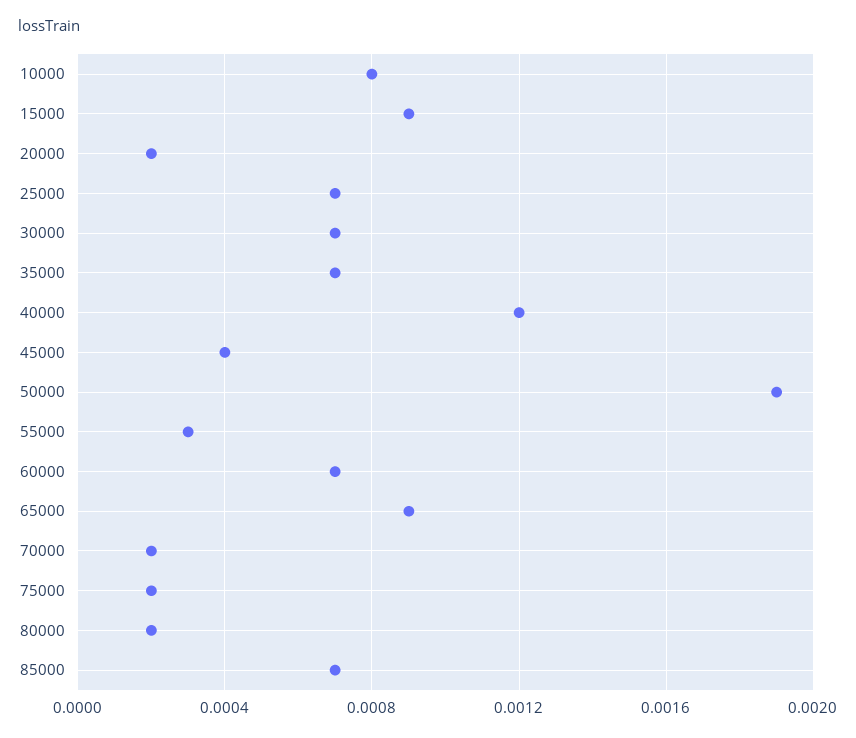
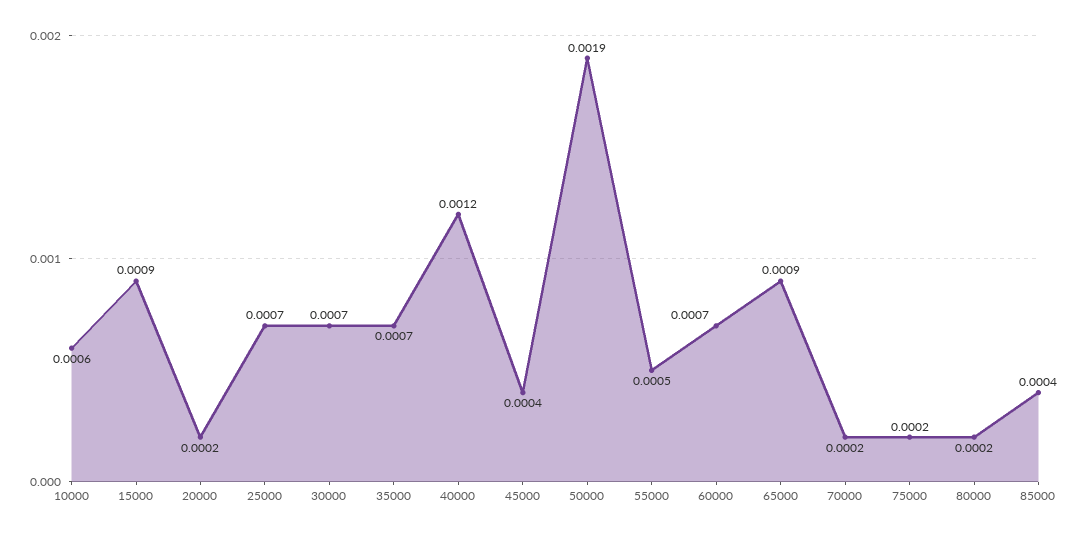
10000: 0.0008 -> 0.0006
55000: 0.0003 -> 0.0005
85000: 0.0007 -> 0.0004

